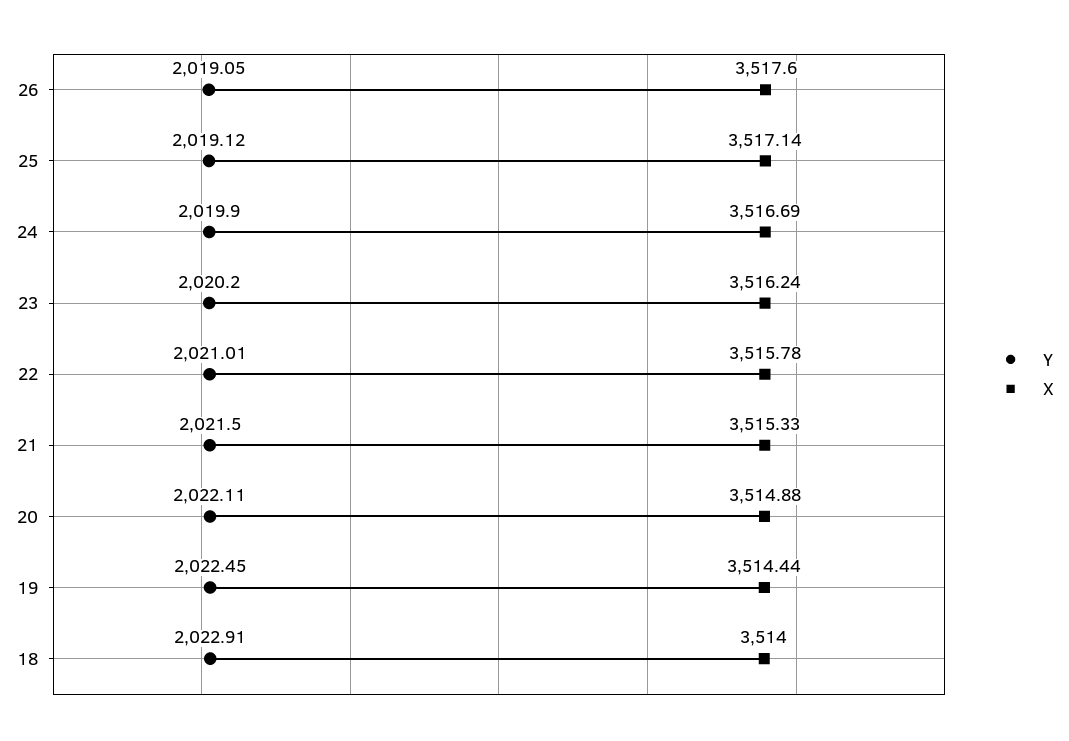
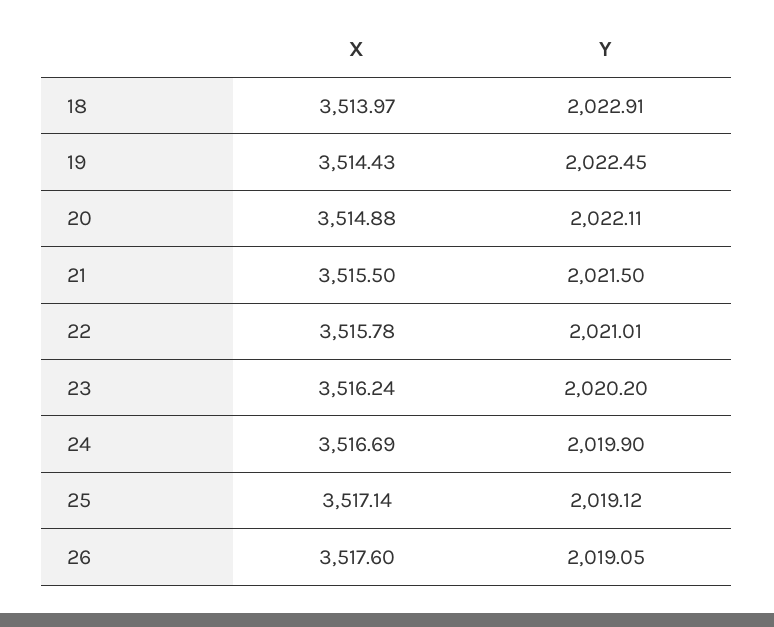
X, 21: 3515.33 -> 3515.5
X, 19: 3514.44 -> 3514.43
X, 18: 3514 -> 3513.97

